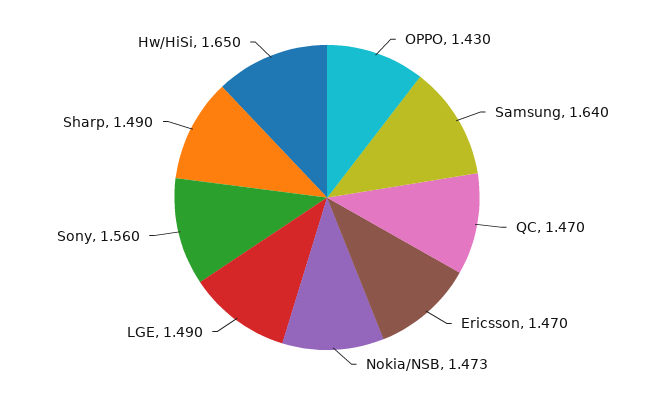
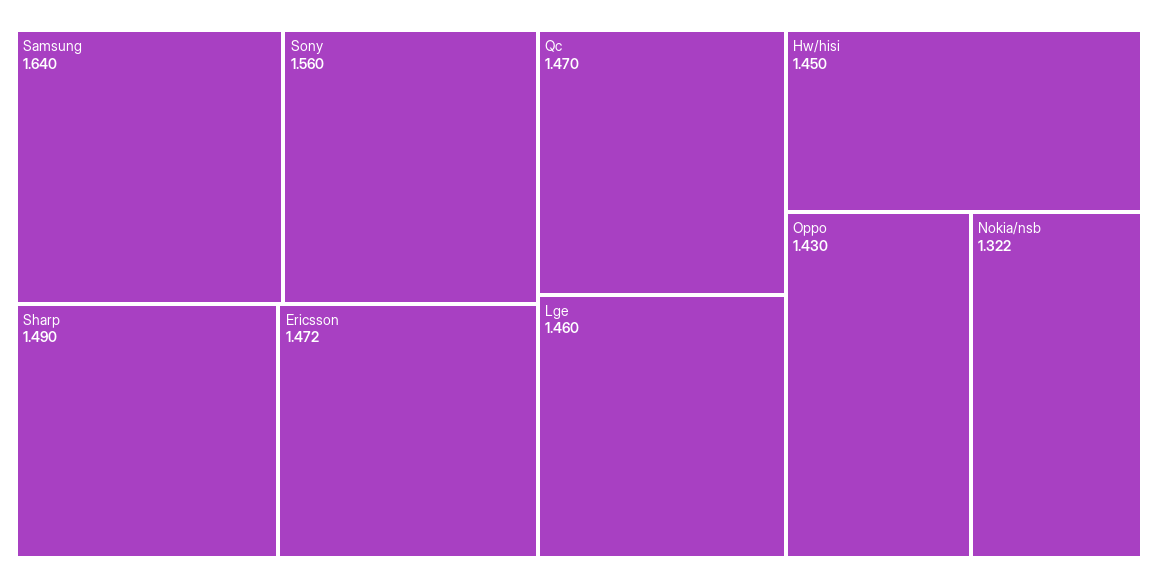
Ericsson: 1.47 -> 1.472
Nokia/NSB: 1.473 -> 1.322
LGE: 1.49 -> 1.46
Hw/HiSi: 1.65 -> 1.45

